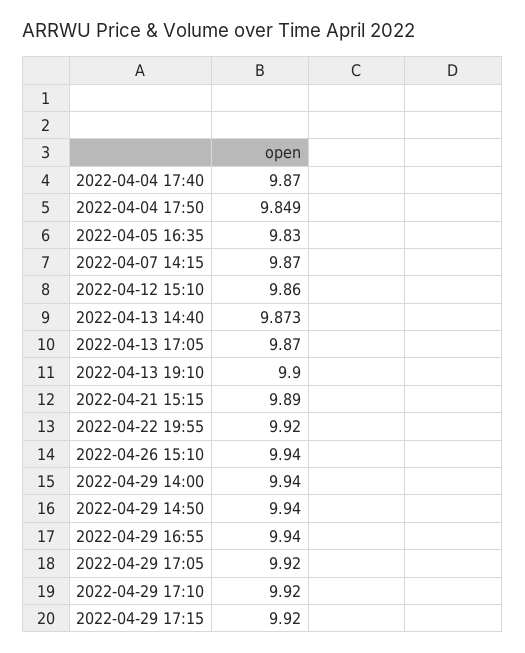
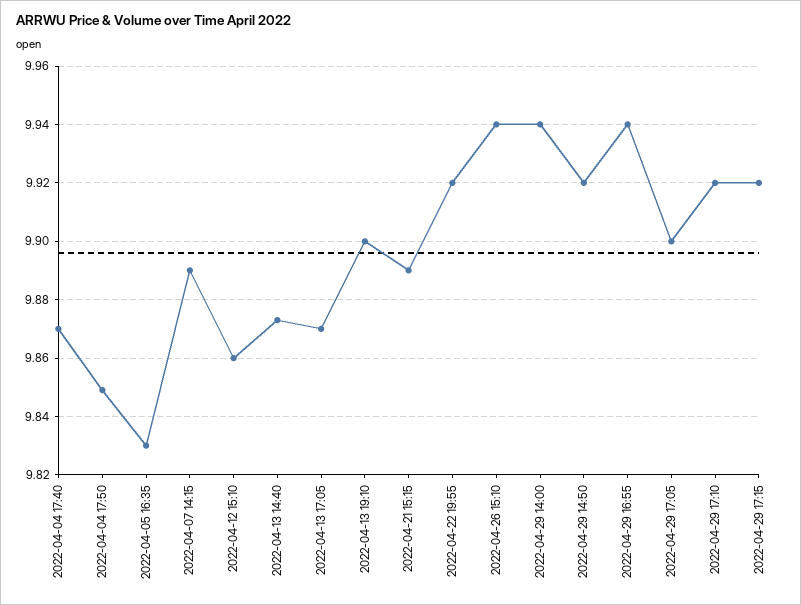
2022-04-07 14:15: 9.87 -> 9.89
2022-04-29 14:50: 9.94 -> 9.92
2022-04-29 17:05: 9.92 -> 9.9

